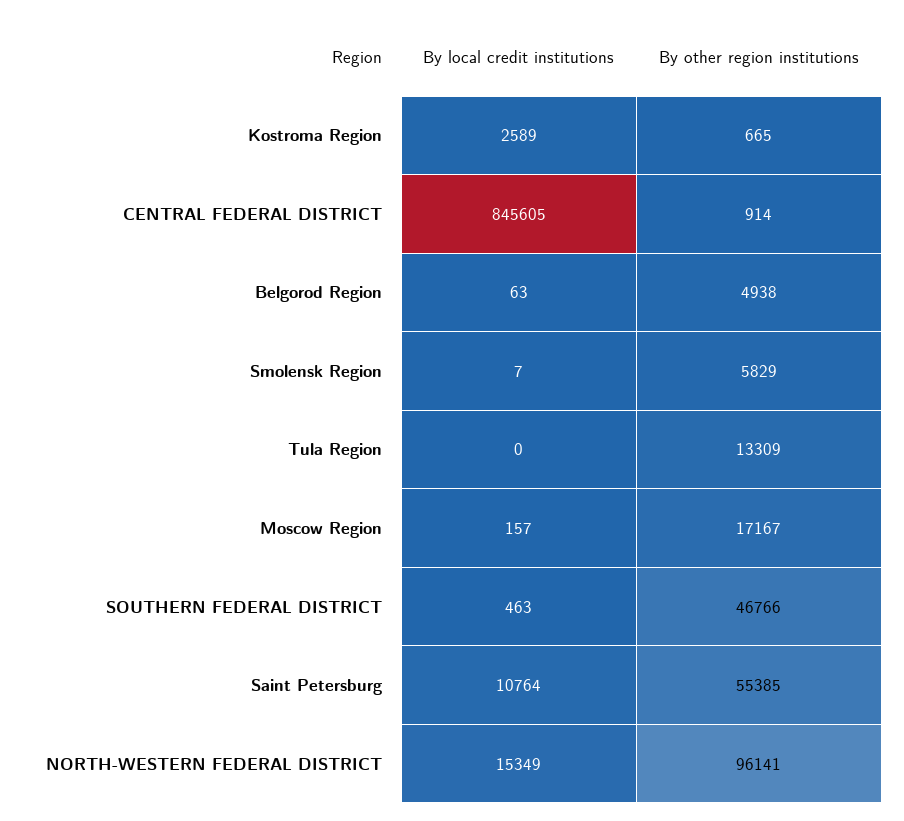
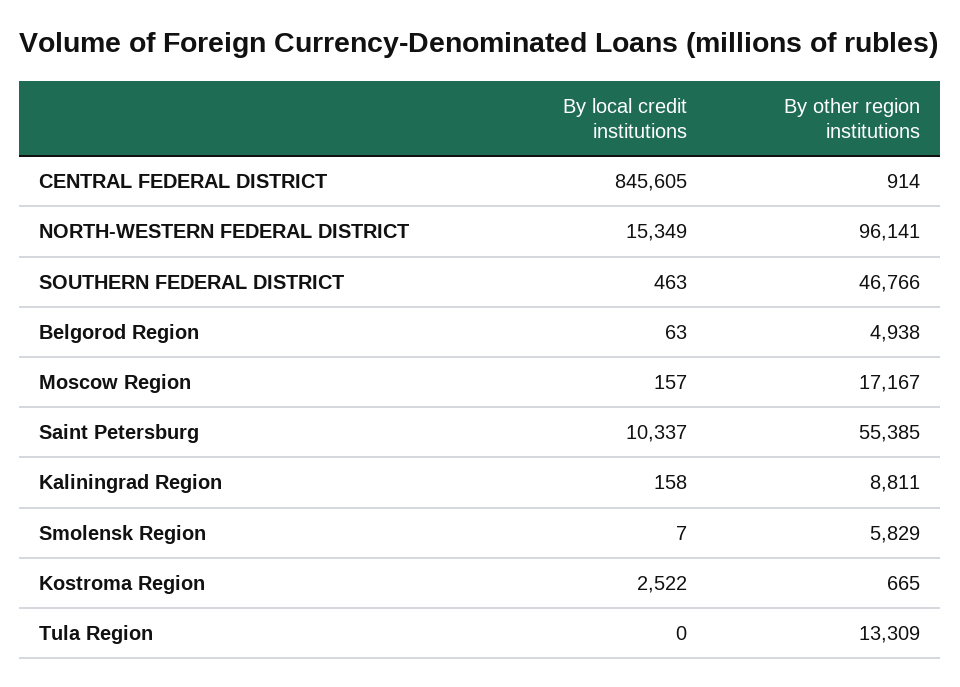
By local credit institutions, Kostroma Region: 2589 -> 2522
By local credit institutions, Saint Petersburg: 10764 -> 10337
By local credit institutions, Kaliningrad Region: none -> 158
By other region institutions, Kaliningrad Region: none -> 8811

